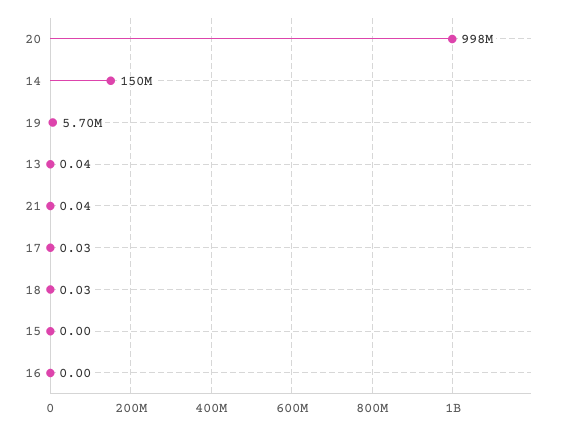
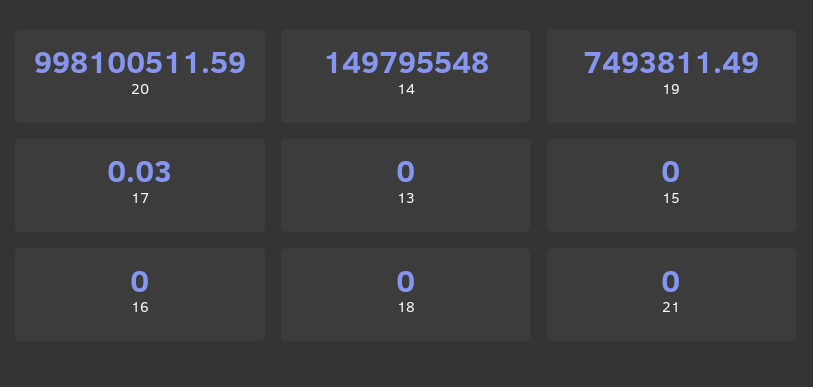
19: 5700000 -> 7493811.49
13: 0.04 -> 0
21: 0.04 -> 0
18: 0.03 -> 0

